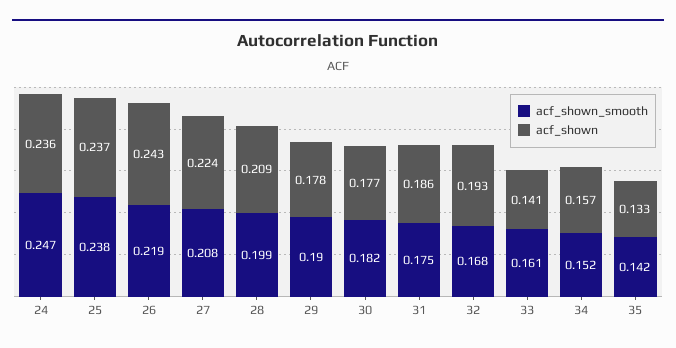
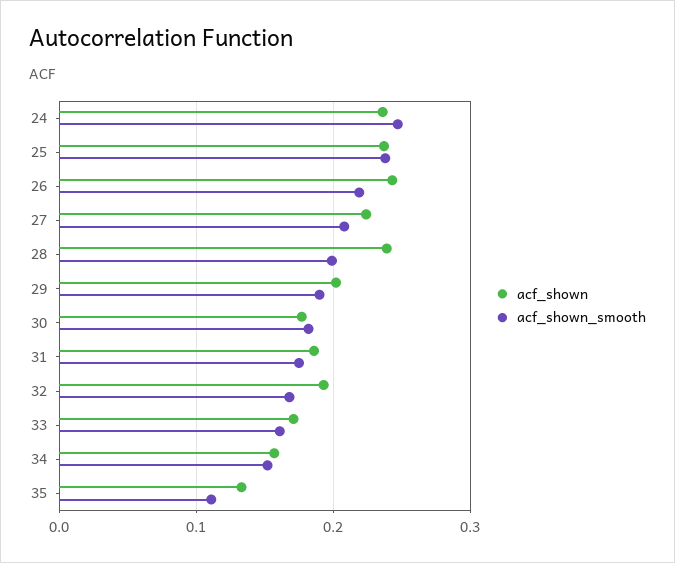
acf_shown, 28: 0.209 -> 0.24
acf_shown, 29: 0.178 -> 0.2
acf_shown, 33: 0.141 -> 0.17
acf_shown_smooth, 35: 0.142 -> 0.11

